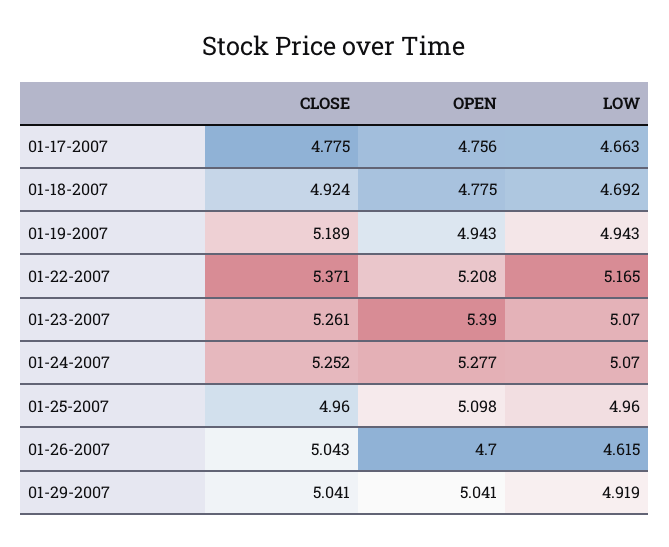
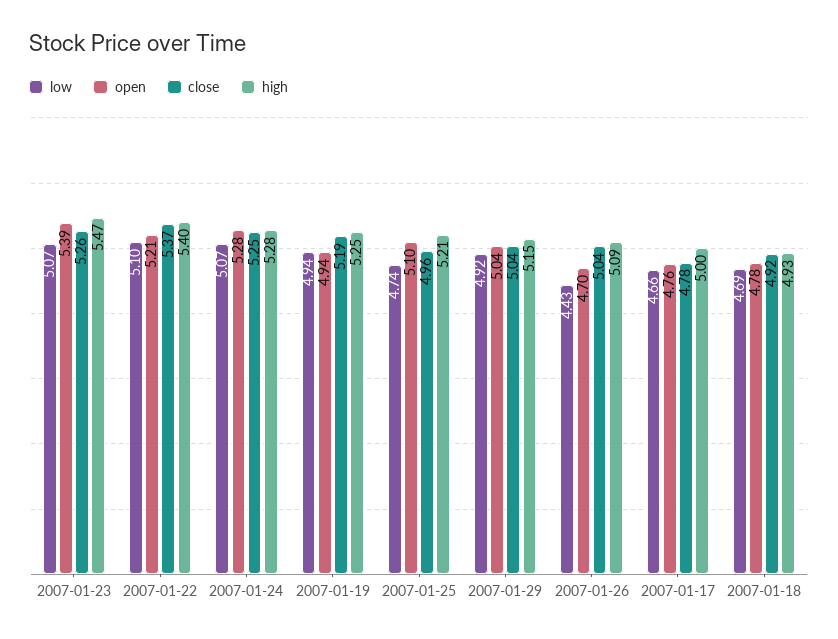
LOW, 01-22-2007: 5.165 -> 5.1
LOW, 01-25-2007: 4.96 -> 4.74
LOW, 01-26-2007: 4.615 -> 4.43
high, 01-23-2007: none -> 5.47
high, 01-22-2007: none -> 5.4
high, 01-24-2007: none -> 5.28
high, 01-19-2007: none -> 5.25
high, 01-25-2007: none -> 5.21
high, 01-29-2007: none -> 5.15
high, 01-26-2007: none -> 5.09
high, 01-17-2007: none -> 5
high, 01-18-2007: none -> 4.93

